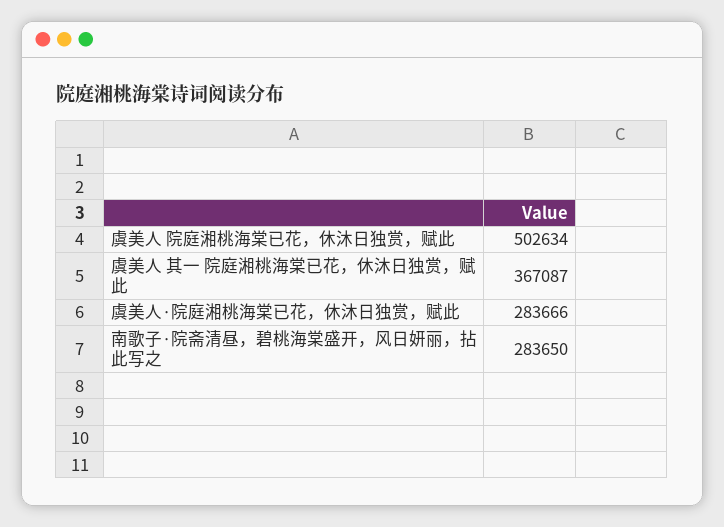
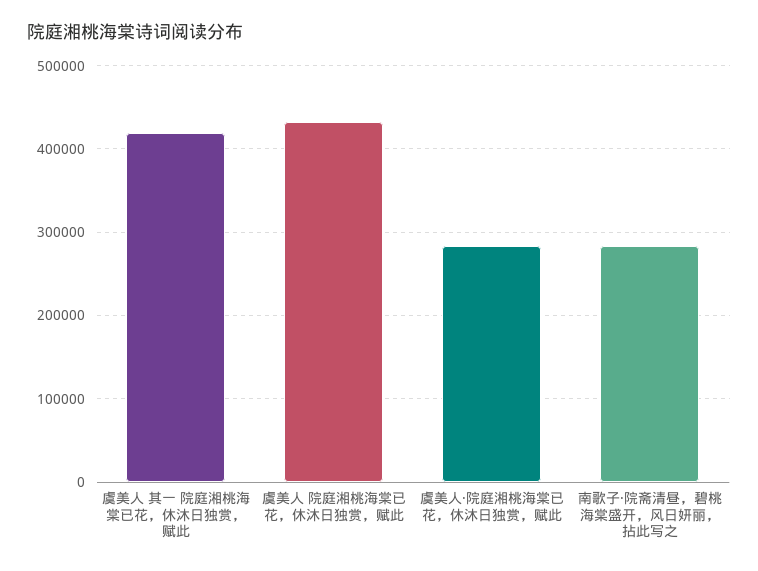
虞美人 院庭湘桃海棠已花，休沐日独赏，赋此: 502634 -> 430000
虞美人 其一 院庭湘桃海棠已花，休沐日独赏，赋此: 367087 -> 420000

